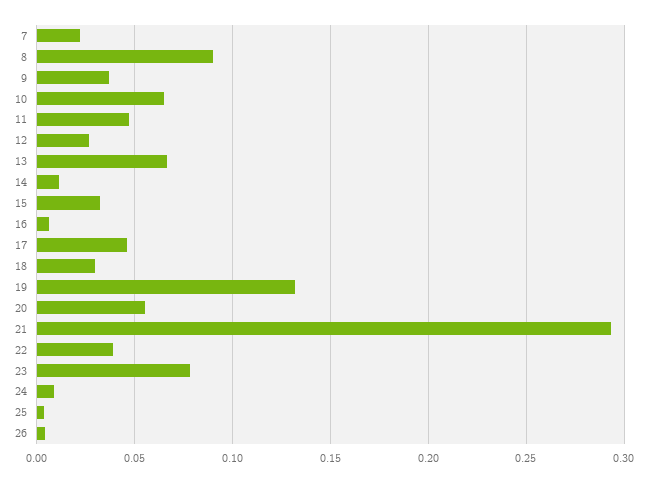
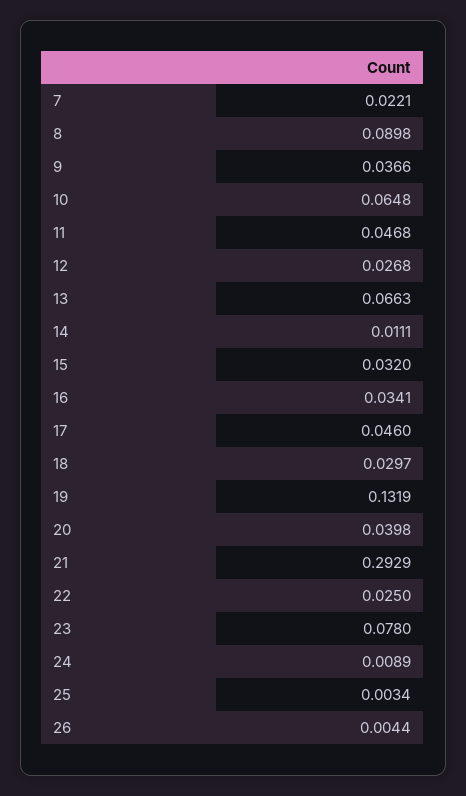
16: 0.005 -> 0.0341
20: 0.055 -> 0.0398
22: 0.04 -> 0.025

